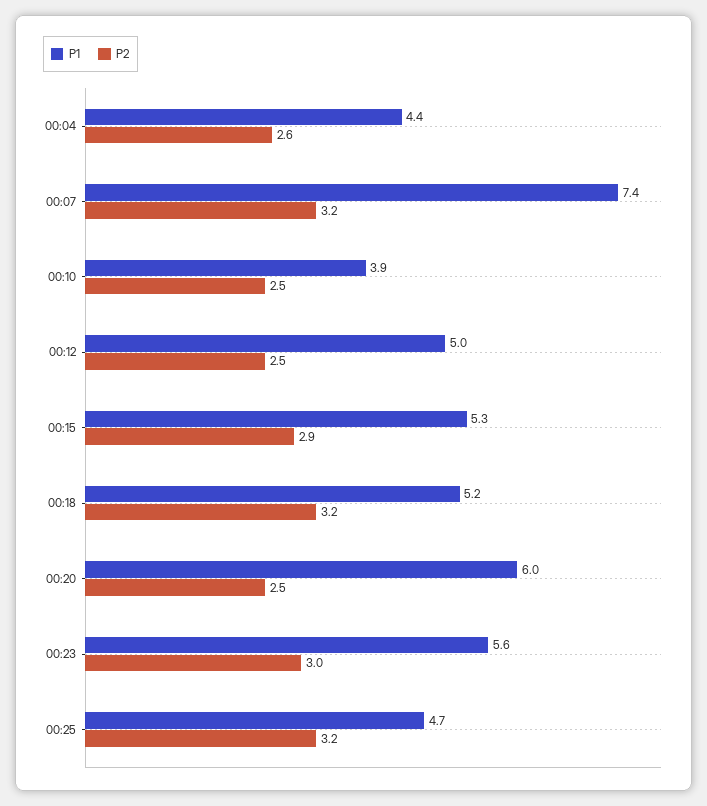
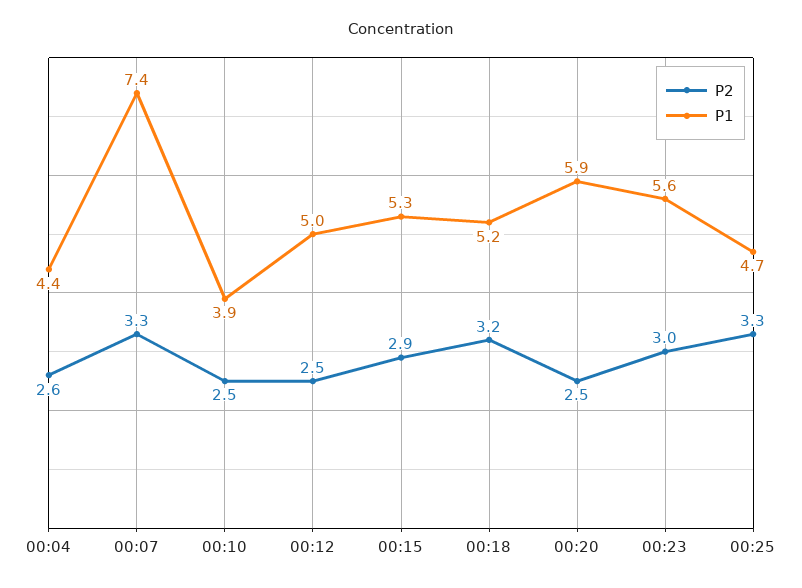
P2, 00:07: 3.2 -> 3.3
P1, 00:20: 6 -> 5.9
P2, 00:25: 3.2 -> 3.3

